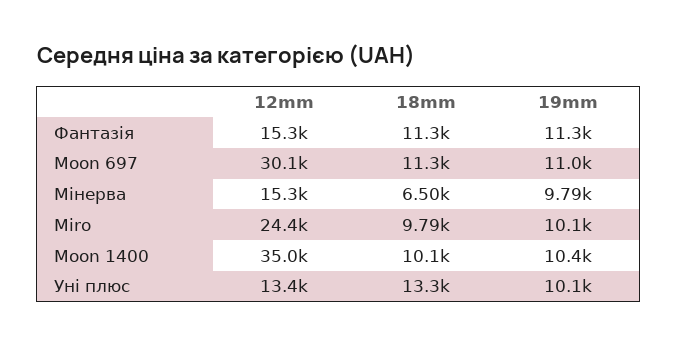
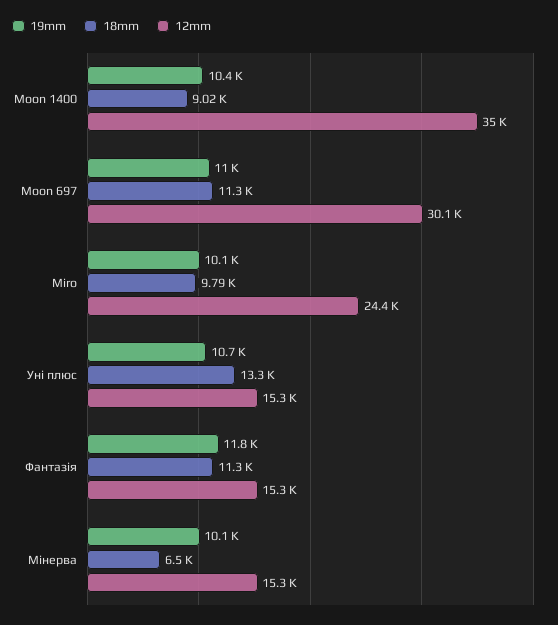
19mm, Фантазія: 11300 -> 11800
19mm, Мінерва: 9790 -> 10100
18mm, Moon 1400: 10100 -> 9020
12mm, Уні плюс: 13400 -> 15300
19mm, Уні плюс: 10100 -> 10700

